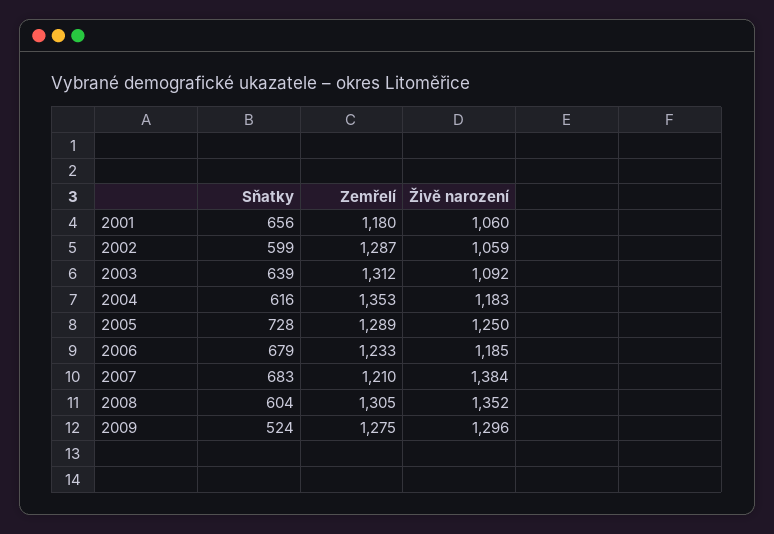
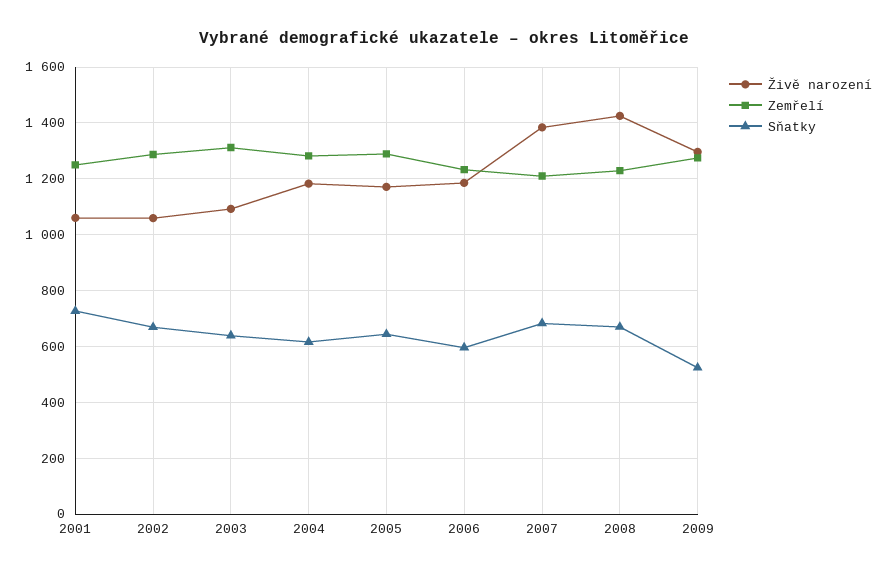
Sňatky, 2001: 656 -> 725
Zemřelí, 2001: 1180 -> 1250
Sňatky, 2002: 599 -> 675
Zemřelí, 2004: 1353 -> 1275
Sňatky, 2005: 728 -> 650
Živě narození, 2005: 1250 -> 1175
Sňatky, 2006: 679 -> 600
Sňatky, 2008: 604 -> 675
Zemřelí, 2008: 1305 -> 1225
Živě narození, 2008: 1352 -> 1425

